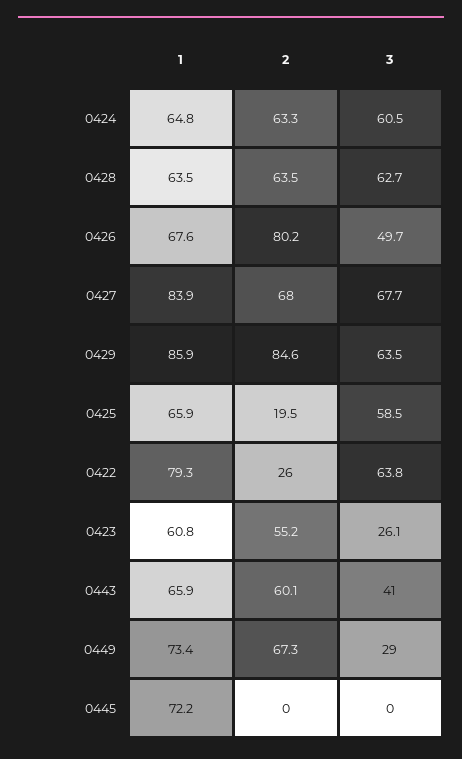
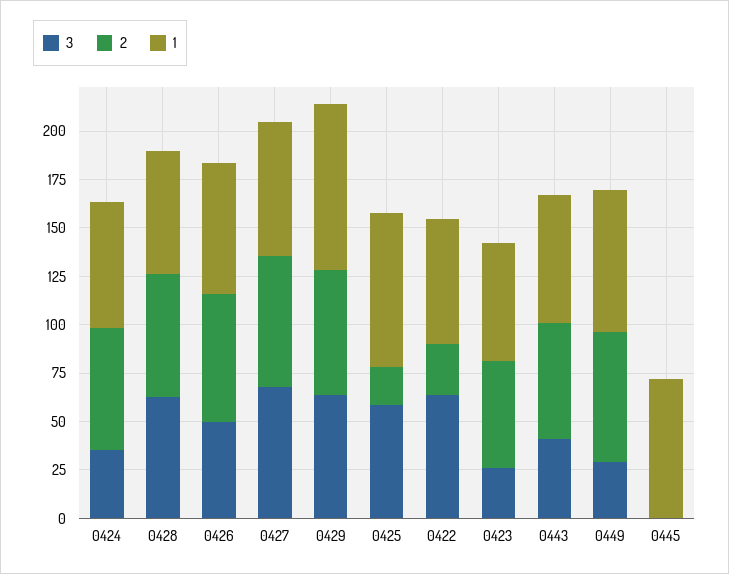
3, 0424: 60.5 -> 35
2, 0426: 80.2 -> 65
1, 0427: 83.9 -> 70
2, 0429: 84.6 -> 65
1, 0425: 65.9 -> 80
1, 0422: 79.3 -> 65

